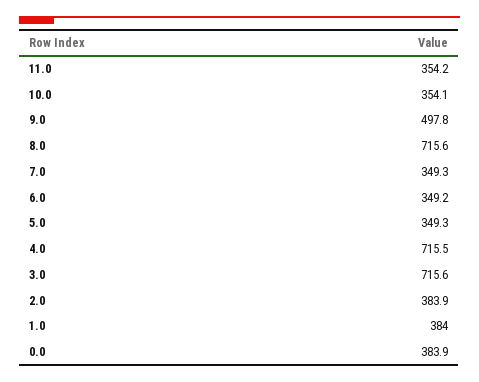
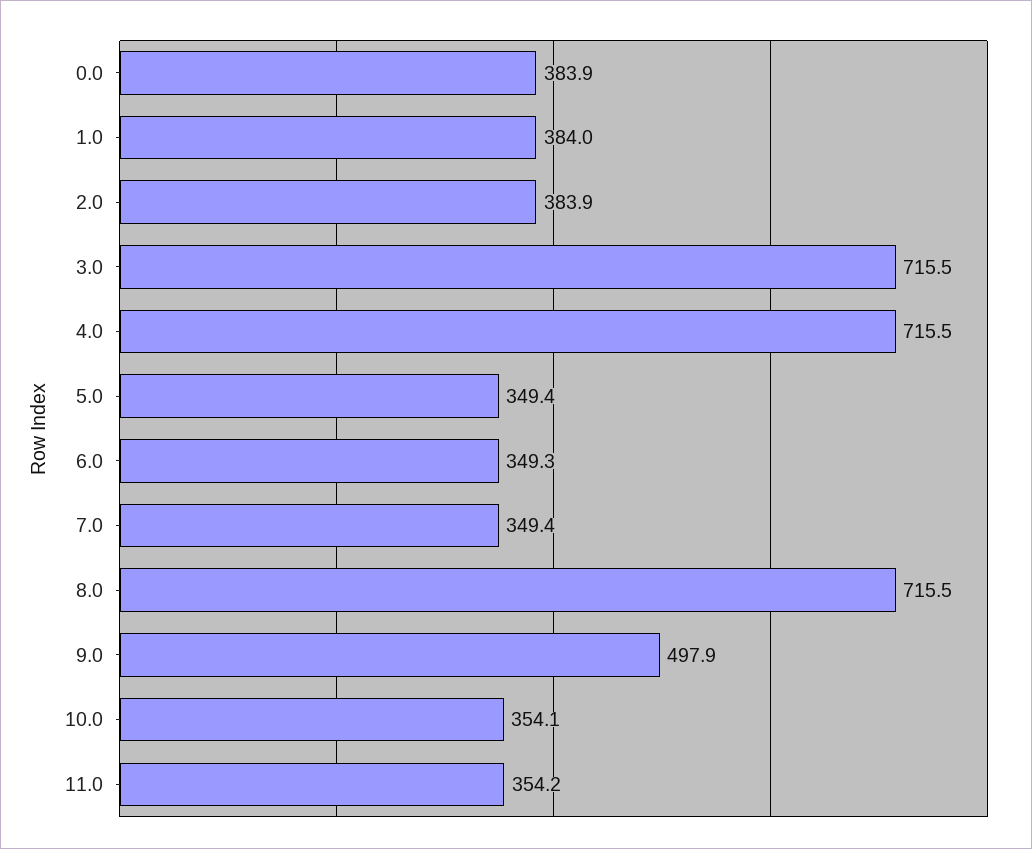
9.0: 497.8 -> 497.9
8.0: 715.6 -> 715.5
7.0: 349.3 -> 349.4
6.0: 349.2 -> 349.3
5.0: 349.3 -> 349.4
3.0: 715.6 -> 715.5

